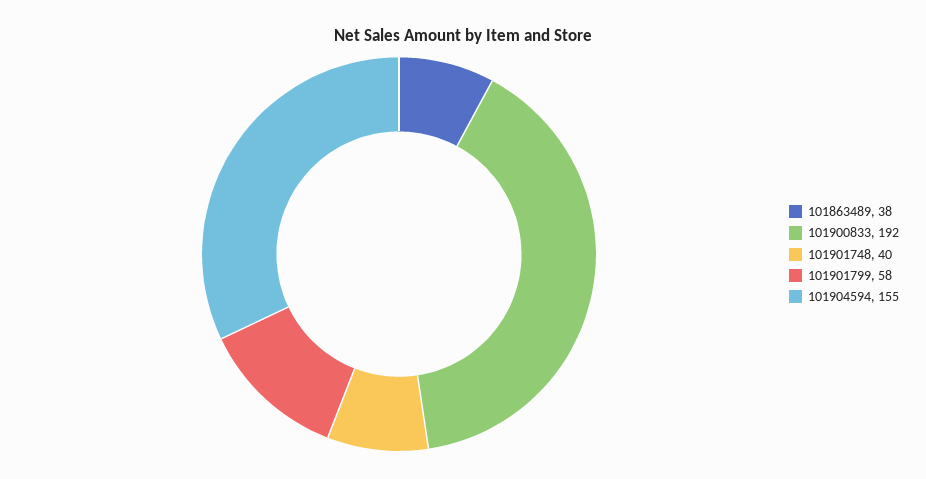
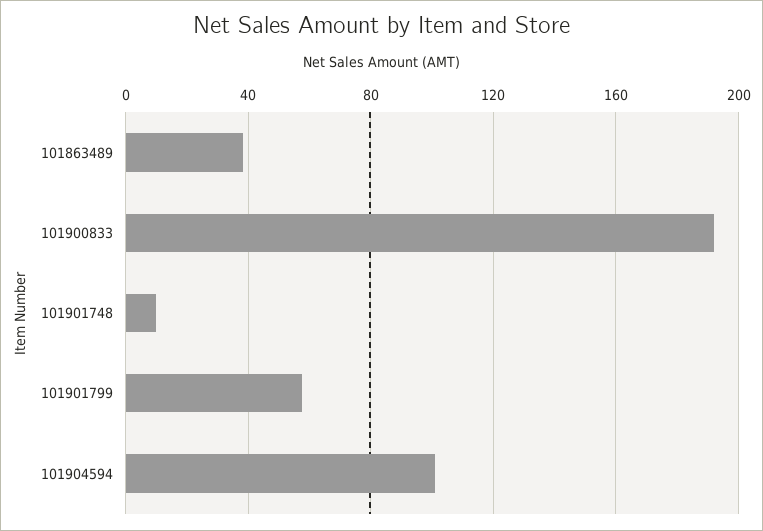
101901748: 40 -> 10
101904594: 155 -> 100

